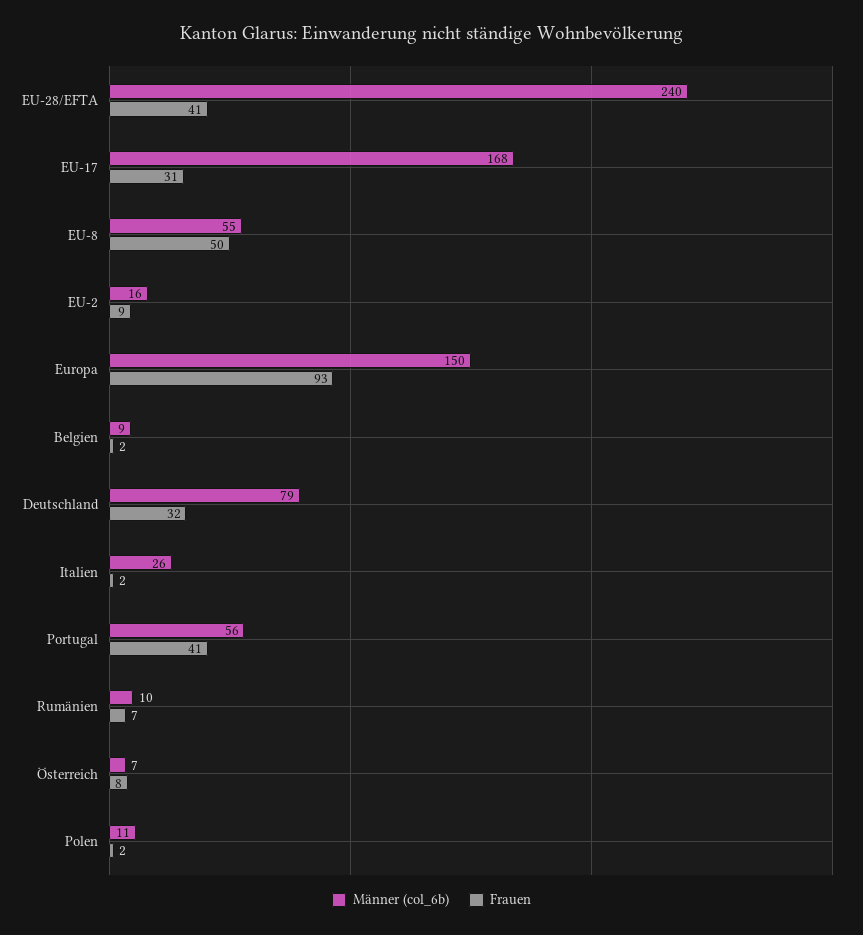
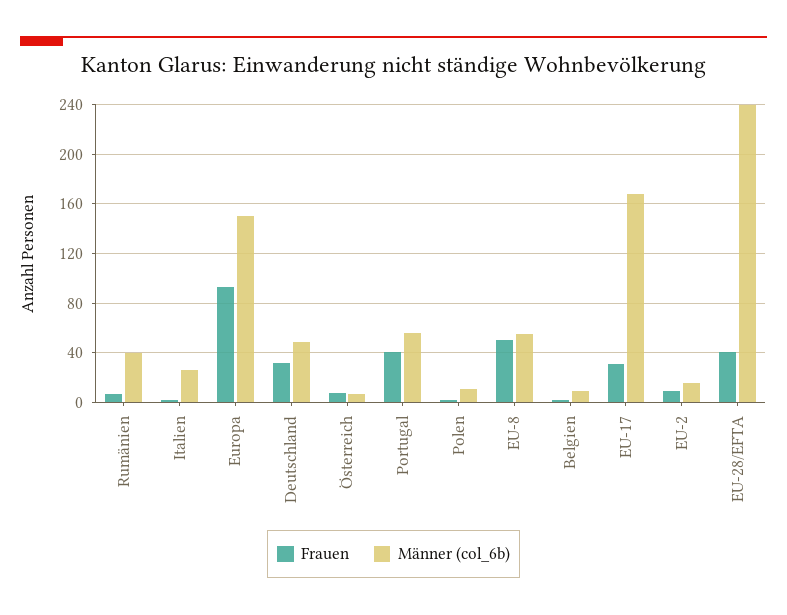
Männer (col_6b), Deutschland: 79 -> 50
Männer (col_6b), Rumänien: 10 -> 40

